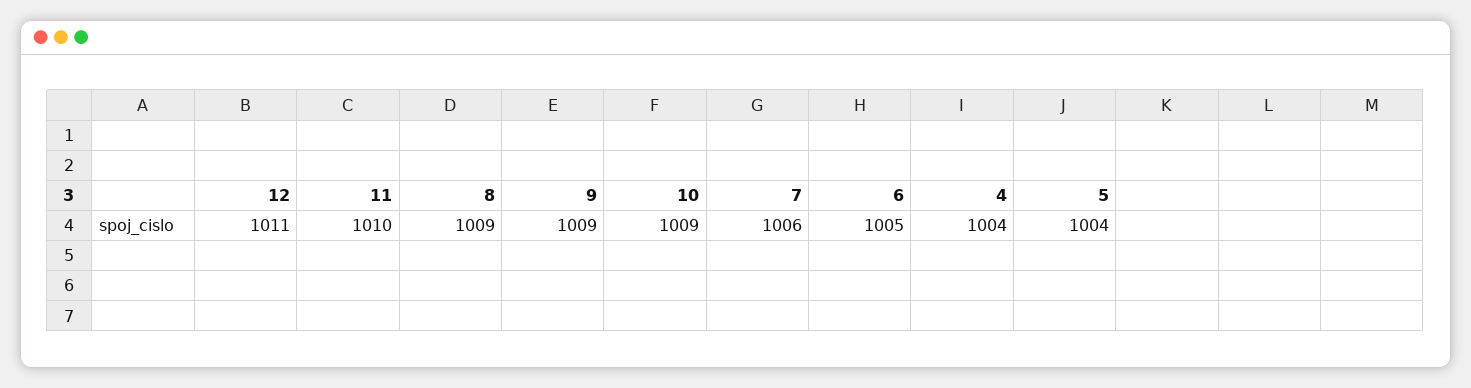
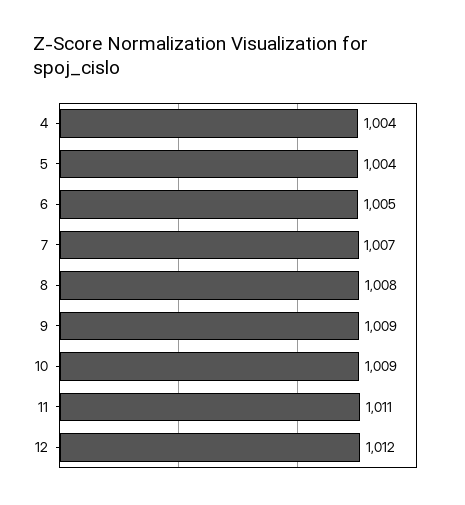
12: 1011 -> 1012
11: 1010 -> 1011
8: 1009 -> 1008
7: 1006 -> 1007

